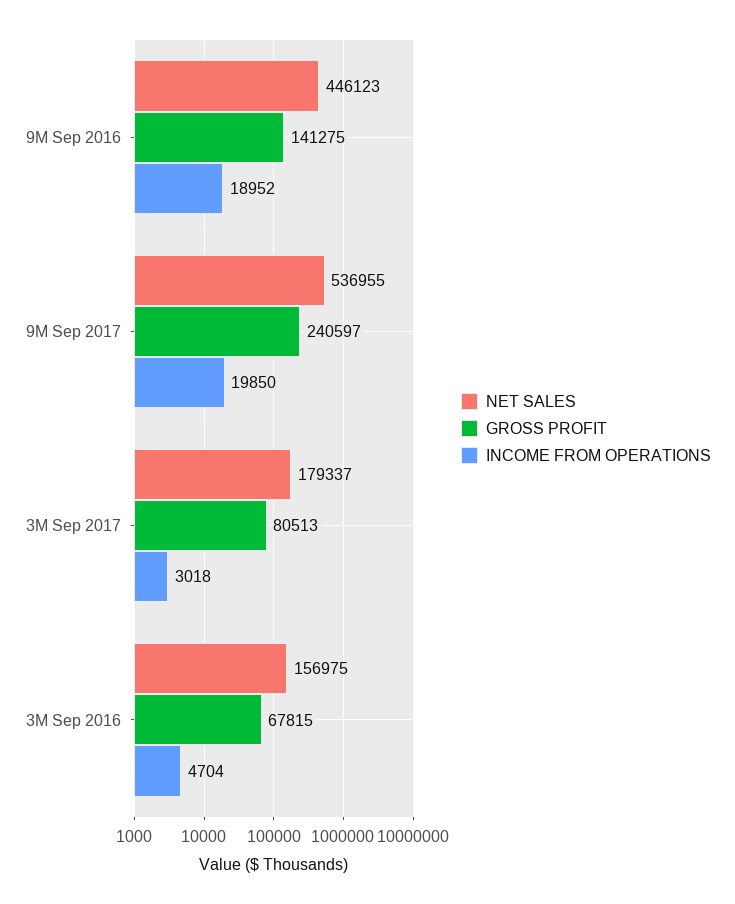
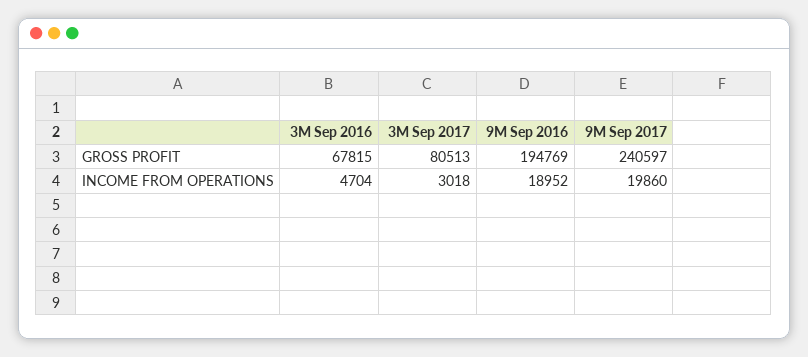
NET SALES, 9M Sep 2016: 446123 -> none
GROSS PROFIT, 9M Sep 2016: 141275 -> 194769
NET SALES, 9M Sep 2017: 536955 -> none
INCOME FROM OPERATIONS, 9M Sep 2017: 19850 -> 19860
NET SALES, 3M Sep 2017: 179337 -> none
NET SALES, 3M Sep 2016: 156975 -> none

